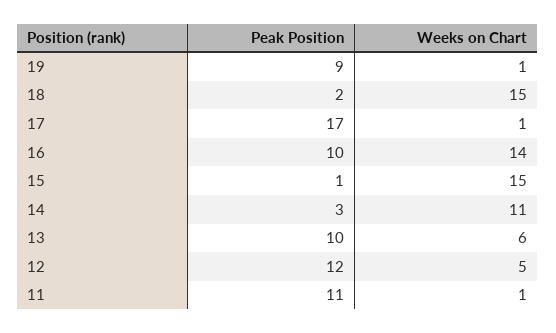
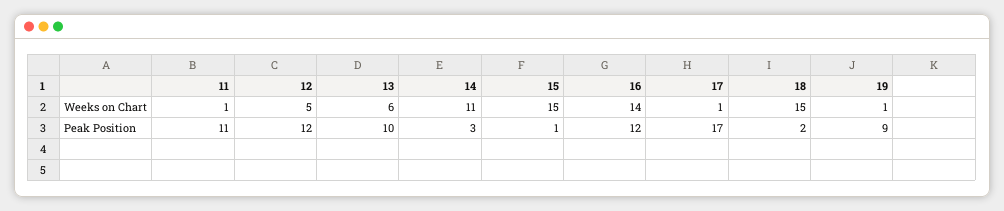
Peak Position, 16: 10 -> 12

